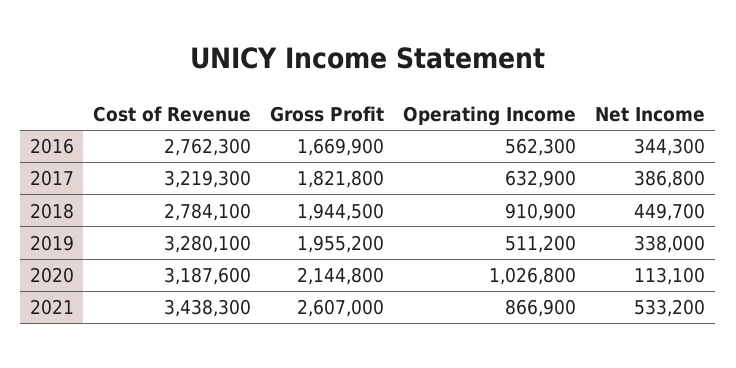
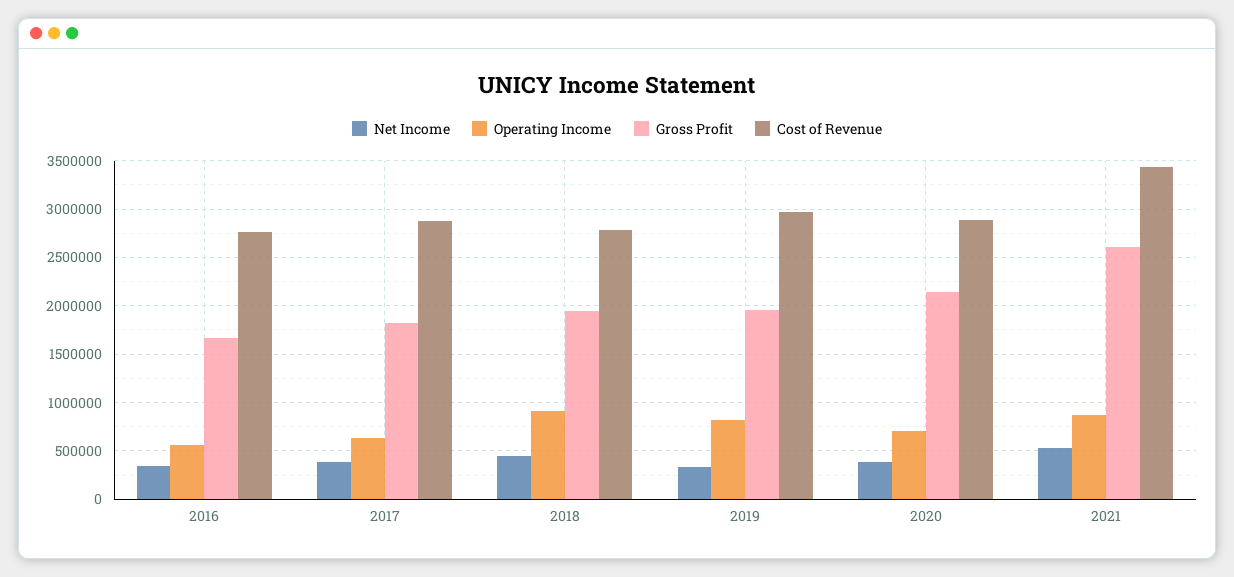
Cost of Revenue, 2017: 3219300 -> 2900000
Cost of Revenue, 2019: 3280100 -> 3000000
Operating Income, 2019: 511200 -> 800000
Cost of Revenue, 2020: 3187600 -> 2900000
Operating Income, 2020: 1026800 -> 700000
Net Income, 2020: 113100 -> 400000

